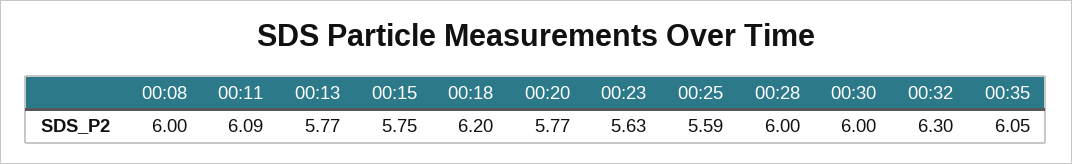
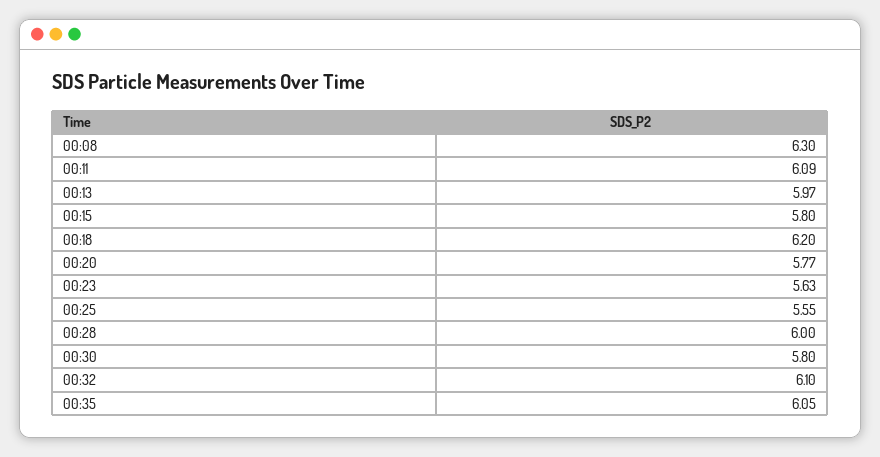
00:08: 6 -> 6.3
00:13: 5.77 -> 5.97
00:15: 5.75 -> 5.8
00:25: 5.59 -> 5.55
00:30: 6 -> 5.8
00:32: 6.3 -> 6.1

